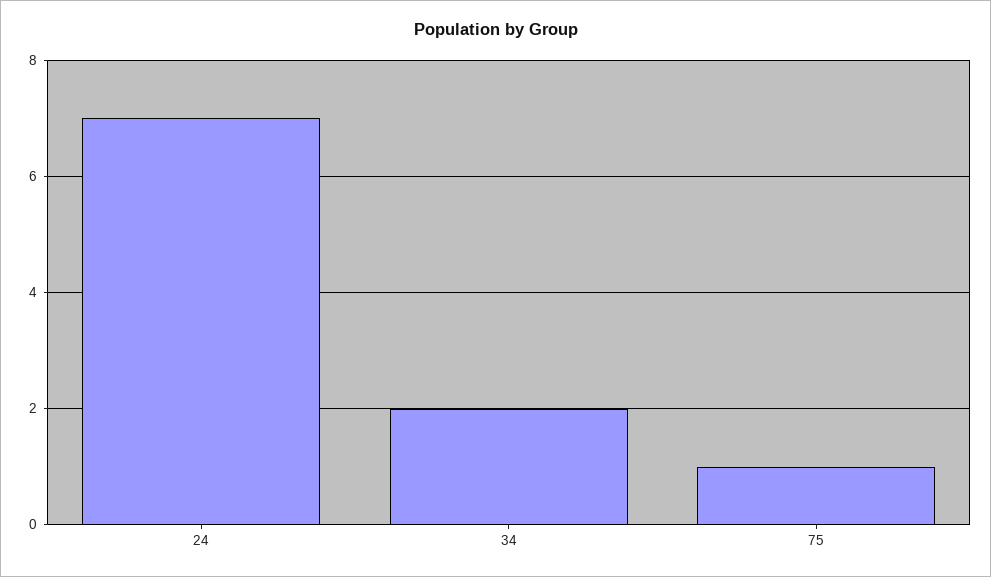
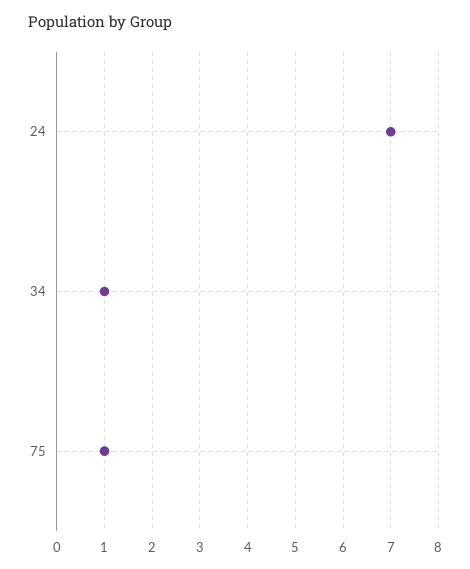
34: 2 -> 1

